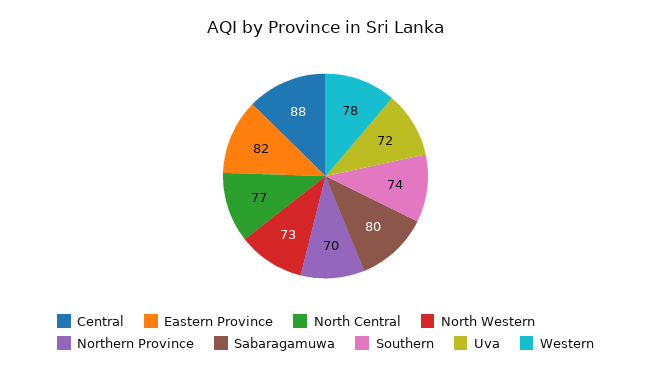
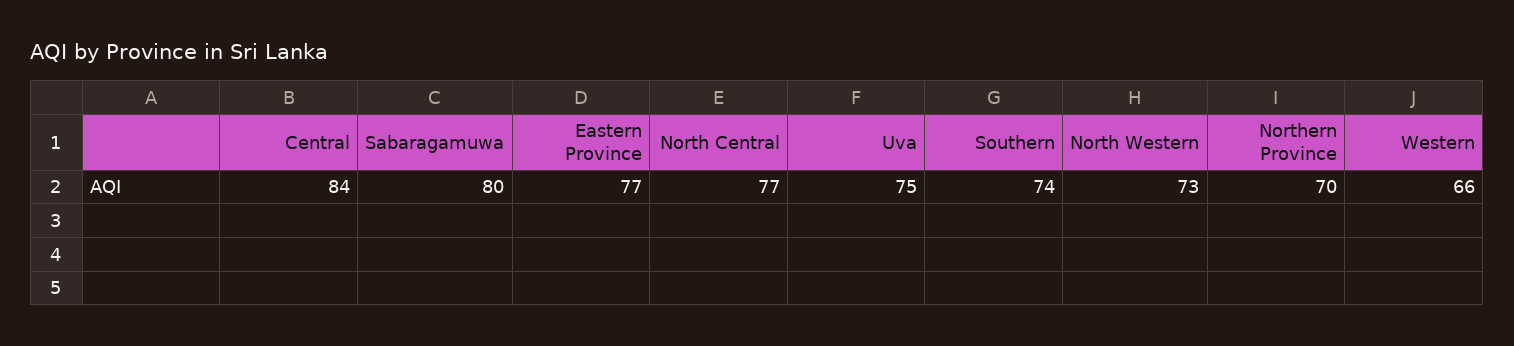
Central: 88 -> 84
Eastern Province: 82 -> 77
Uva: 72 -> 75
Western: 78 -> 66

